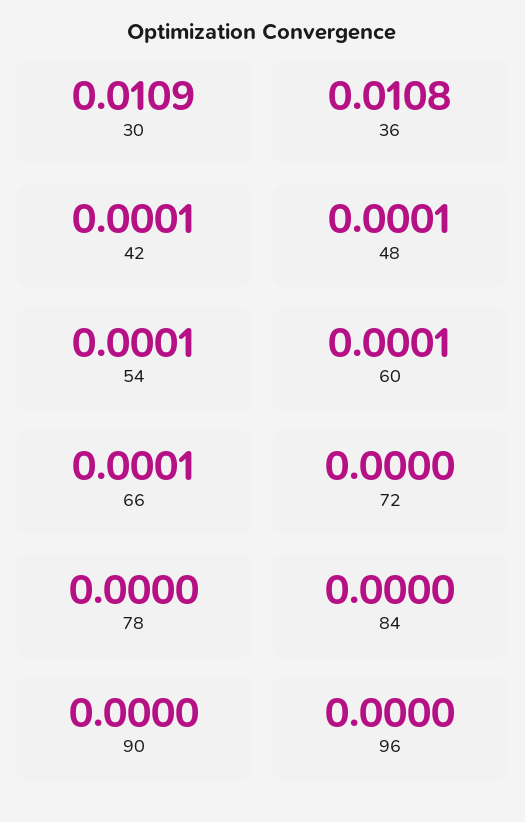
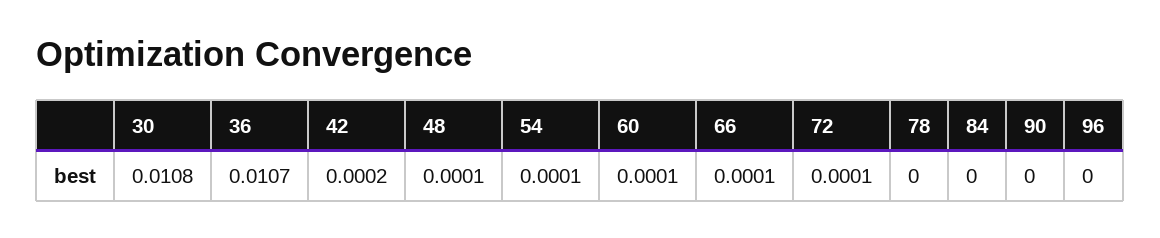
30: 0.0109 -> 0.0108
36: 0.0108 -> 0.0107
42: 0.0001 -> 0.0002
72: 0 -> 0.0001

